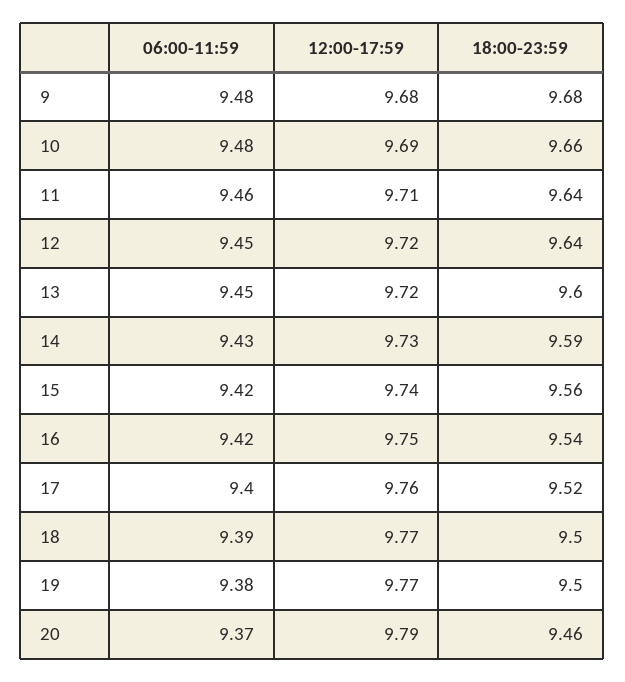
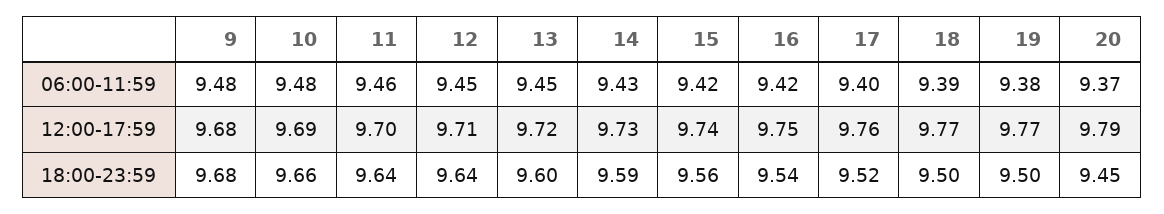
12:00-17:59, 11: 9.71 -> 9.7
12:00-17:59, 12: 9.72 -> 9.71
18:00-23:59, 20: 9.46 -> 9.45

